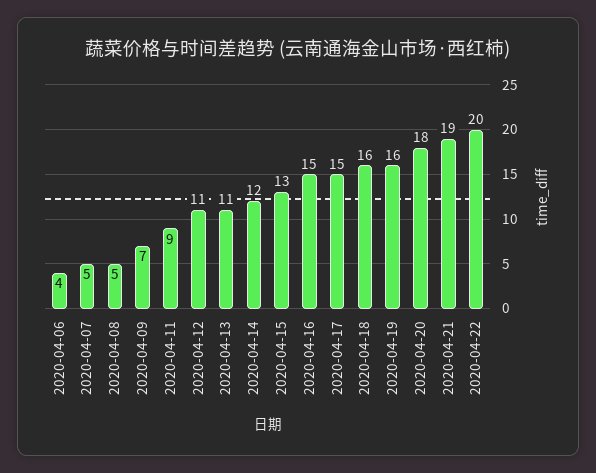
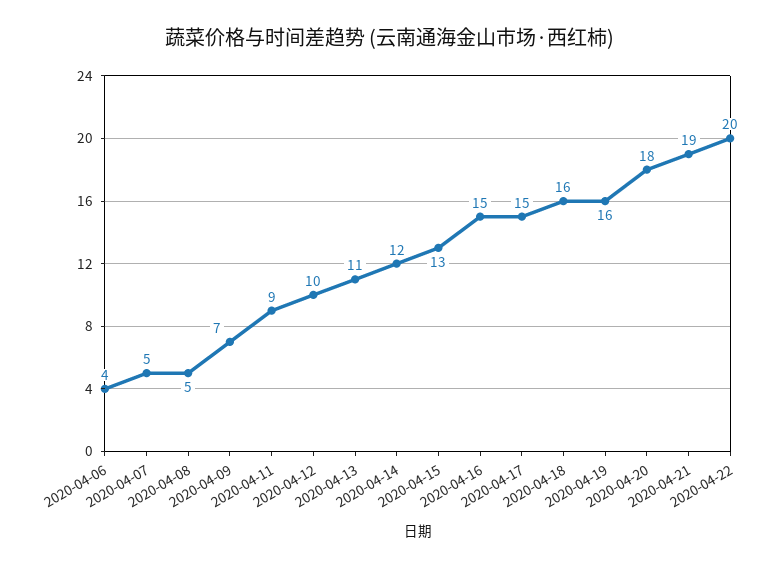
2020-04-12: 11 -> 10

